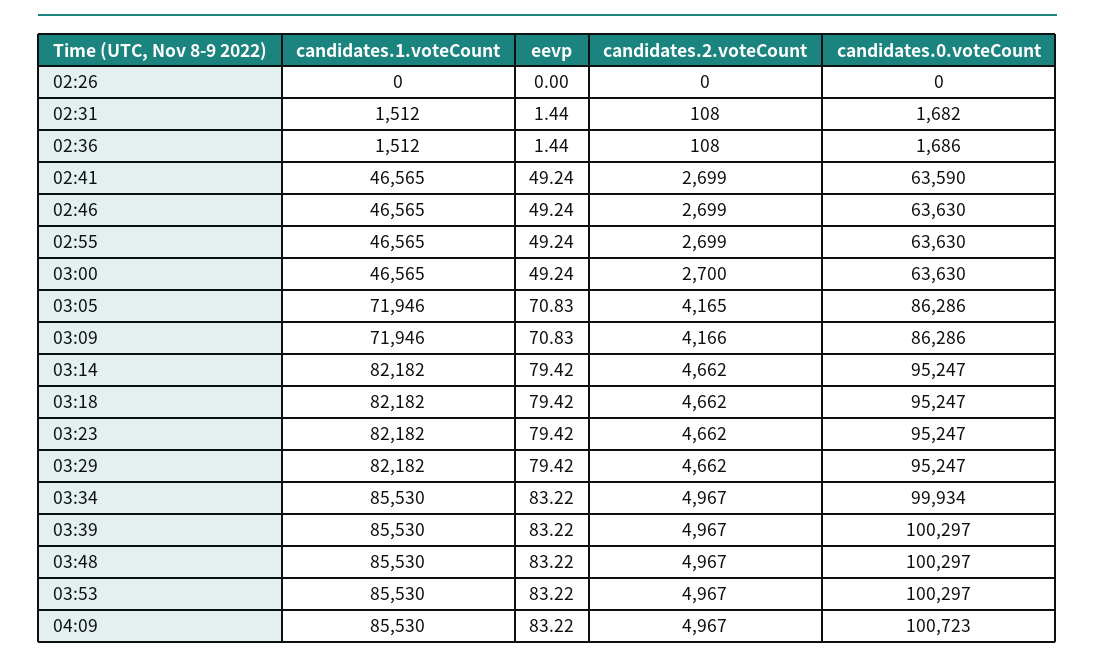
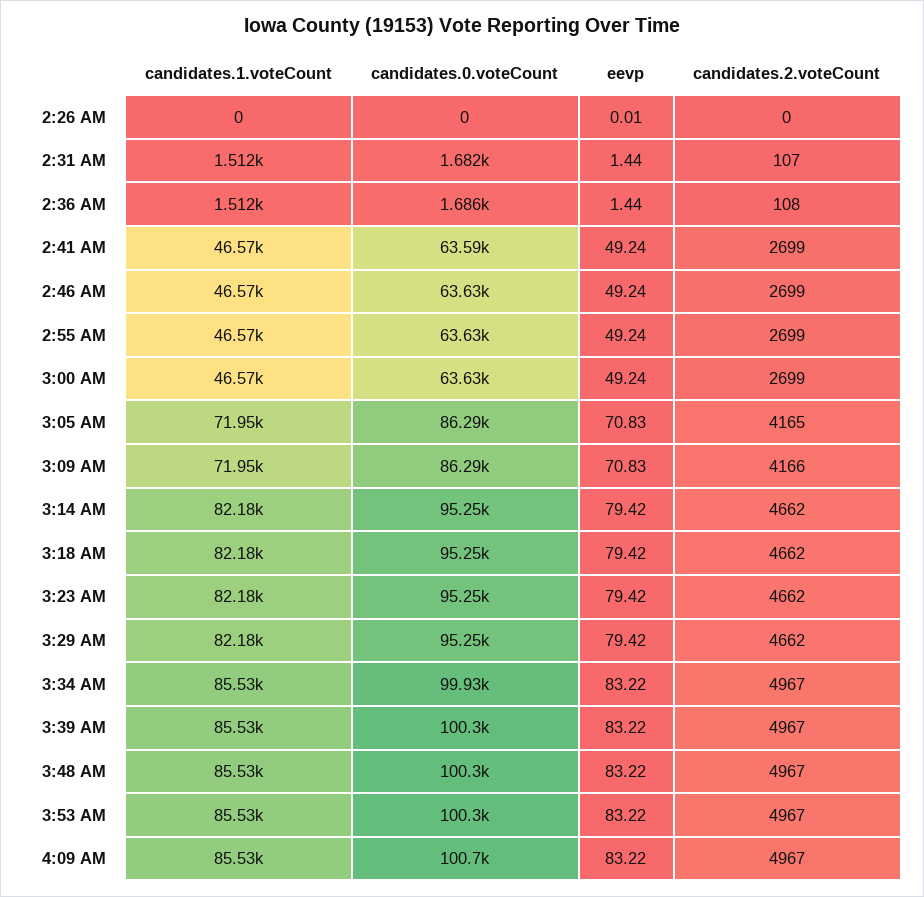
eevp, 02:26: 0 -> 0.01
candidates.2.voteCount, 02:31: 108 -> 107
candidates.2.voteCount, 03:00: 2700 -> 2699

